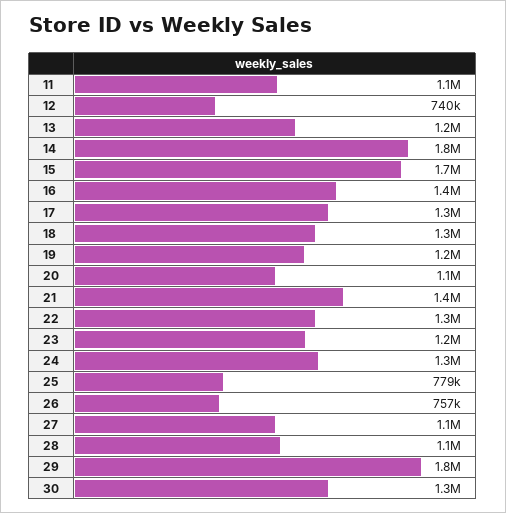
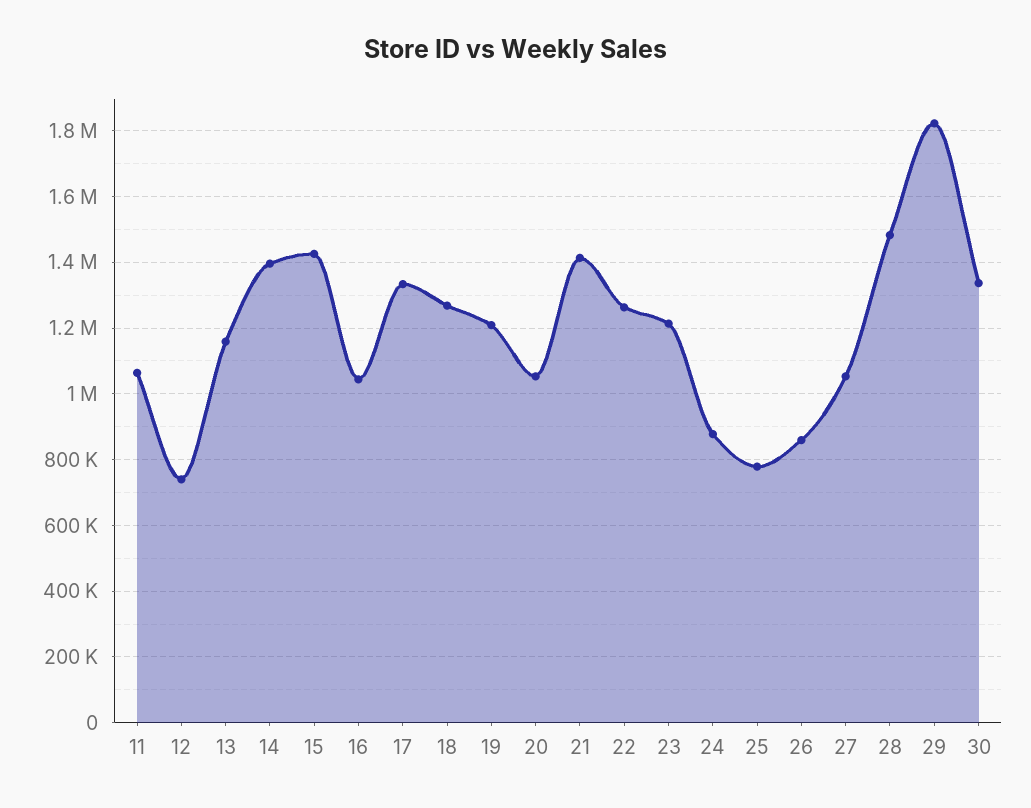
14: 1800000 -> 1400000
15: 1700000 -> 1420000
16: 1400000 -> 1040000
24: 1300000 -> 880000
26: 757000 -> 860000
28: 1100000 -> 1480000

